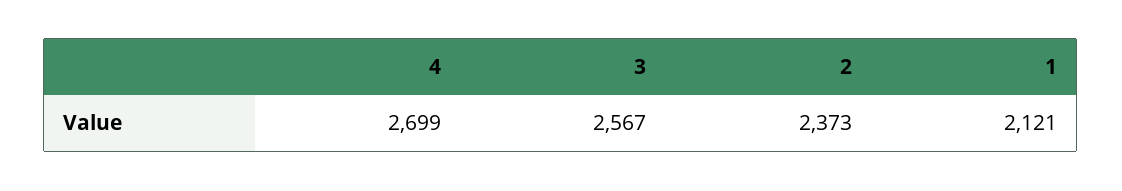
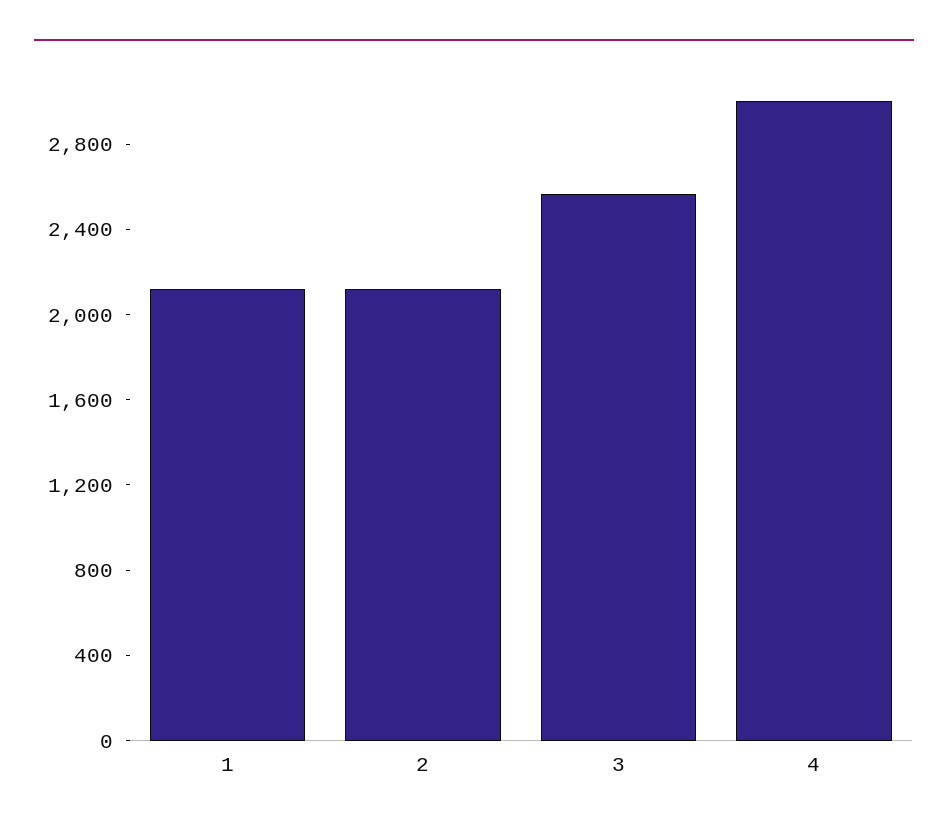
4: 2699 -> 3000
2: 2373 -> 2100

